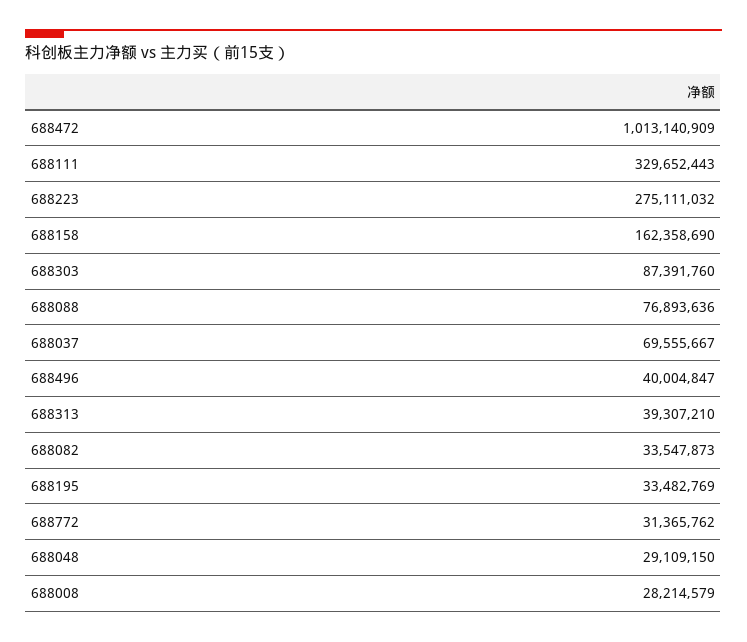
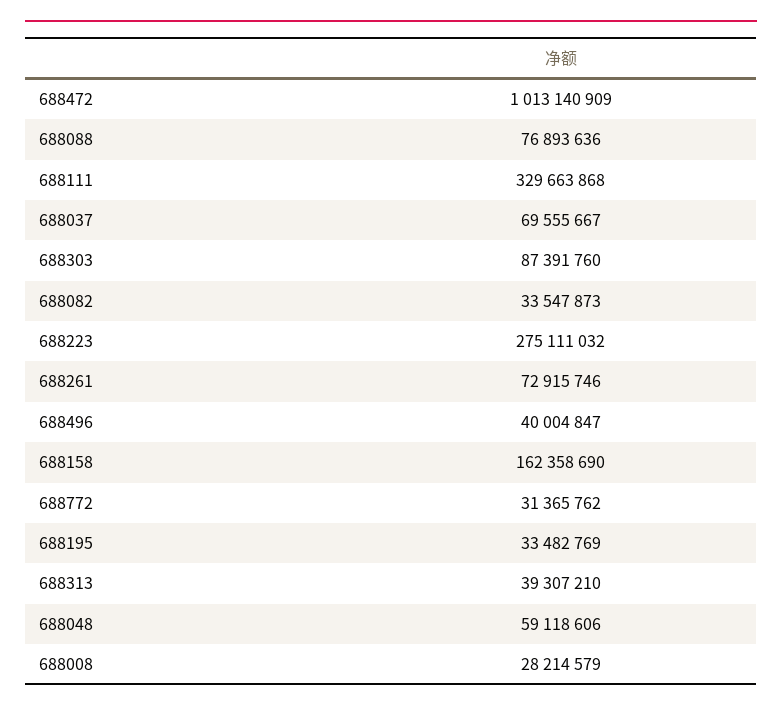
688111: 329652443 -> 329663868
688048: 29109150 -> 59118606
688261: none -> 72915746

